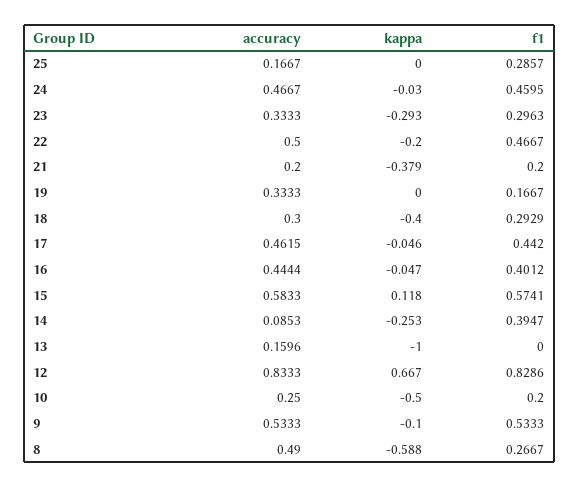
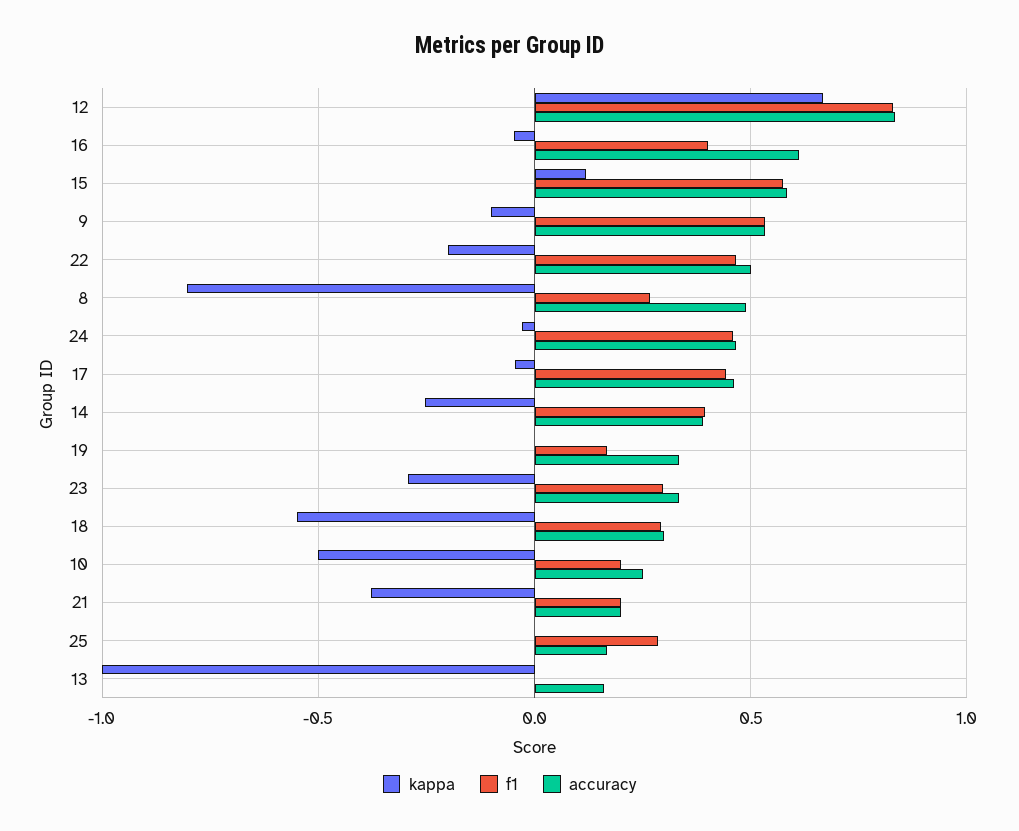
kappa, 18: -0.4 -> -0.55
accuracy, 16: 0.4444 -> 0.6
accuracy, 14: 0.0853 -> 0.4
kappa, 8: -0.588 -> -0.8

